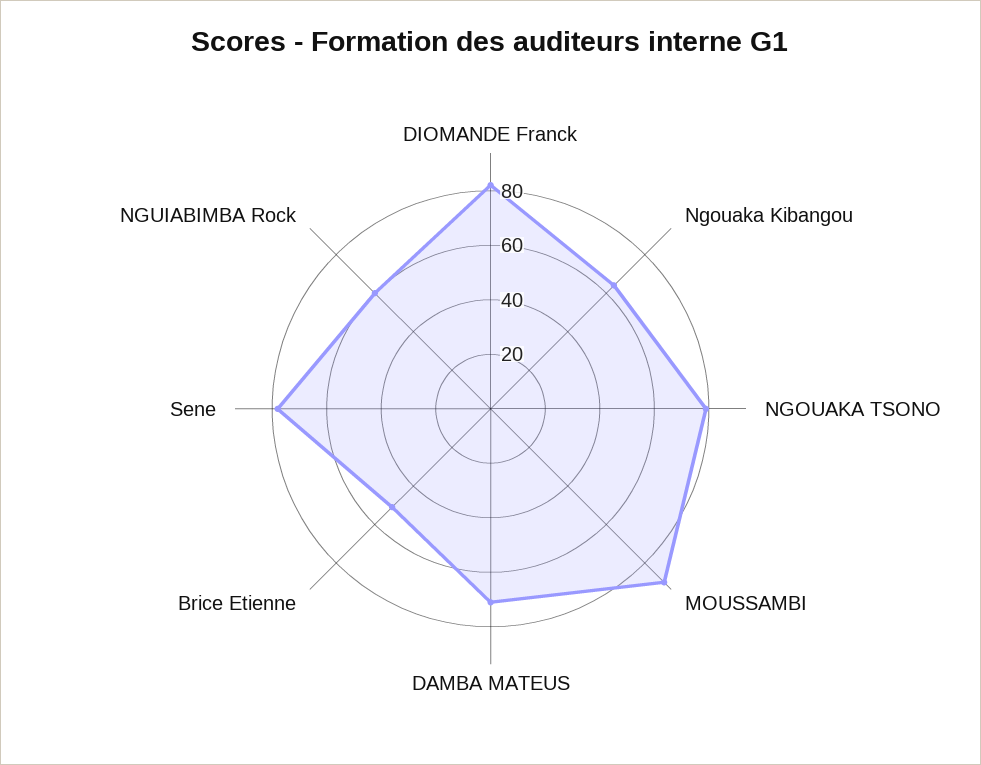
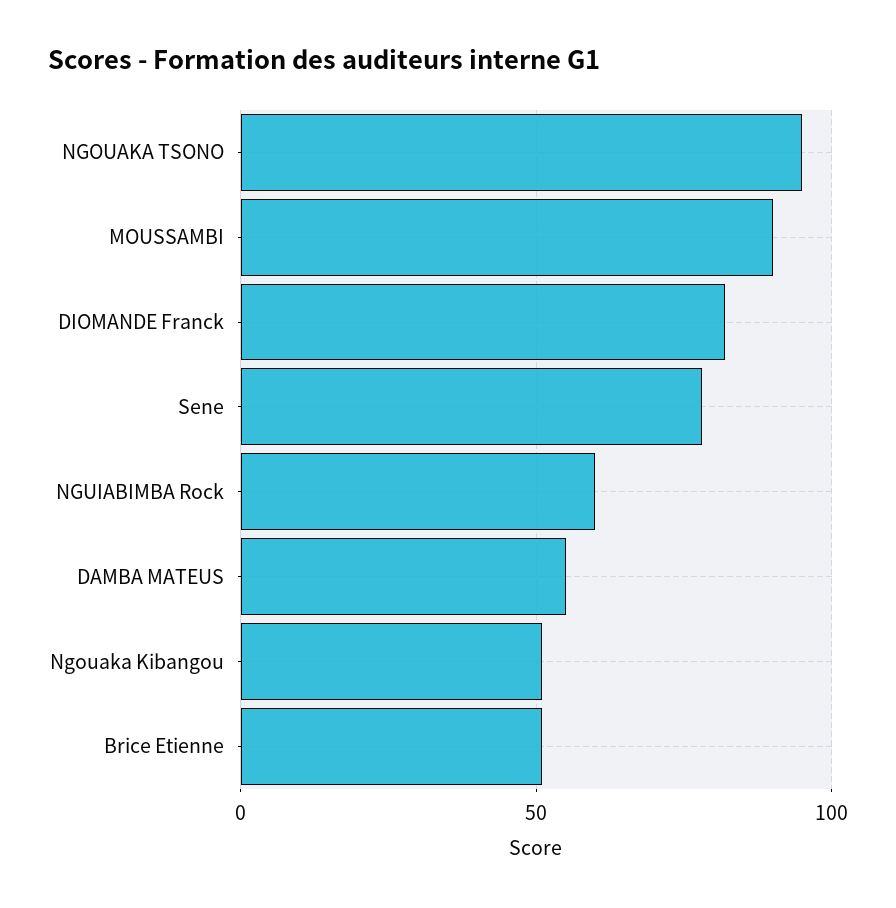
Ngouaka Kibangou: 65 -> 50
NGOUAKA TSONO: 80 -> 95
DAMBA MATEUS: 70 -> 55

